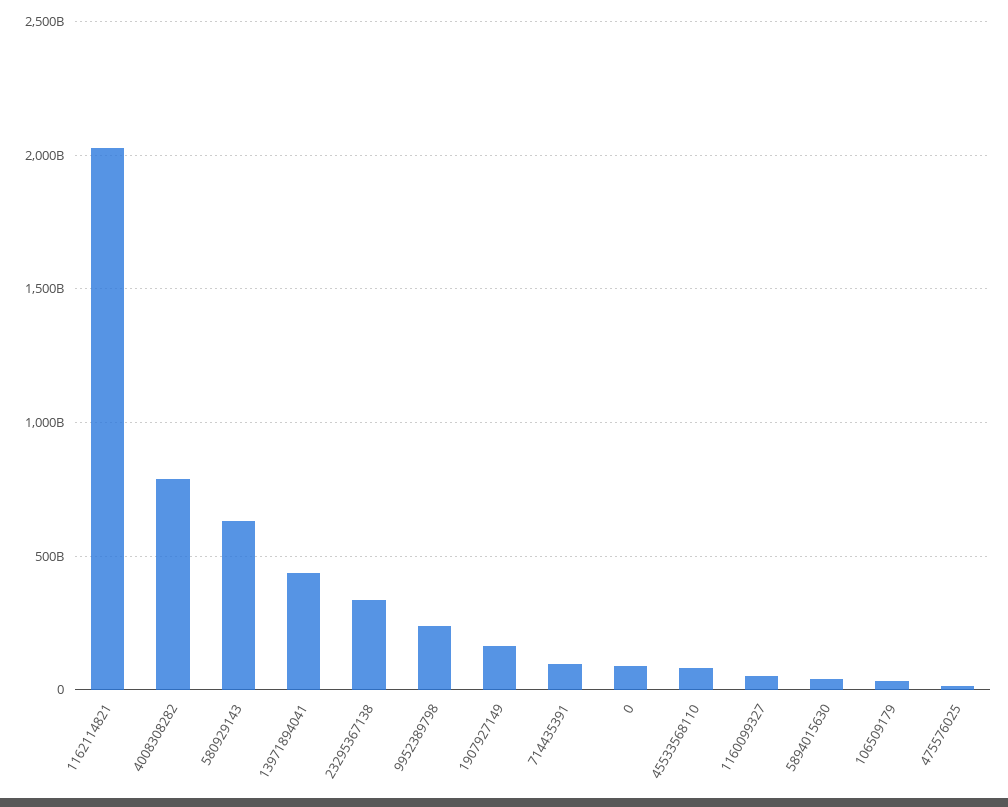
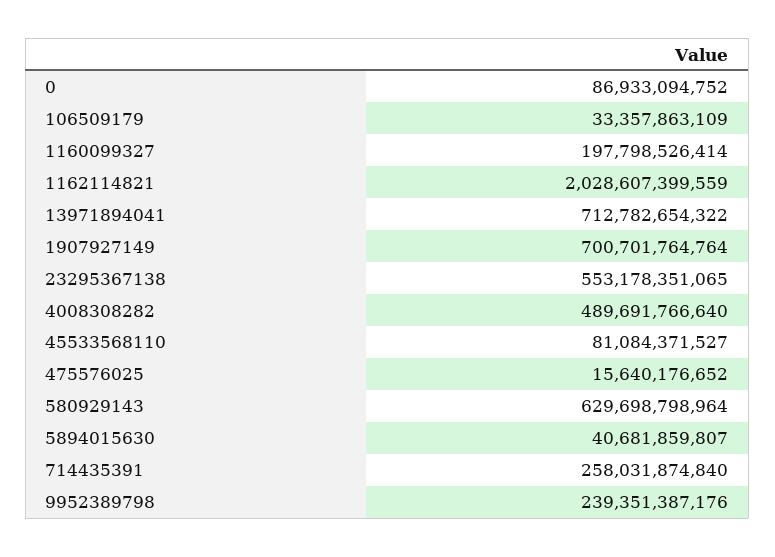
4008308282: 800000000000 -> 489691766640
13971894041: 450000000000 -> 712782654322
23295367138: 350000000000 -> 553178351065
1907927149: 150000000000 -> 700701764764
714435391: 100000000000 -> 258031874840
1160099327: 50000000000 -> 197798526414

